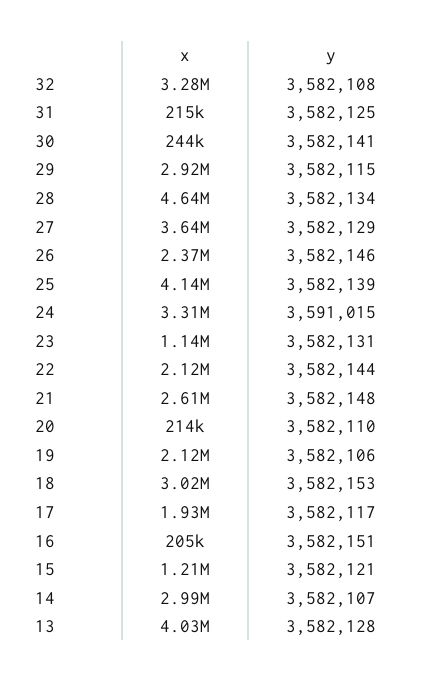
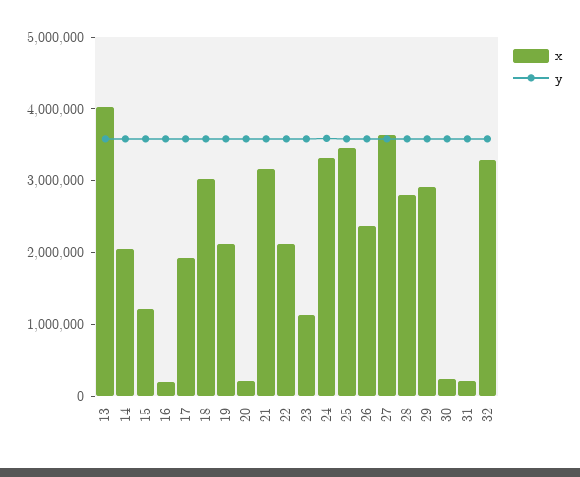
x, 28: 4640000 -> 2800000
x, 25: 4140000 -> 3400000
x, 21: 2610000 -> 3200000
x, 14: 2990000 -> 2000000

